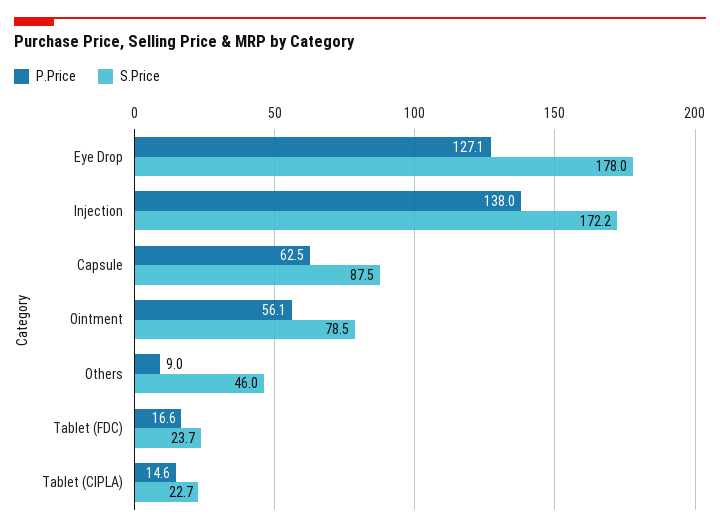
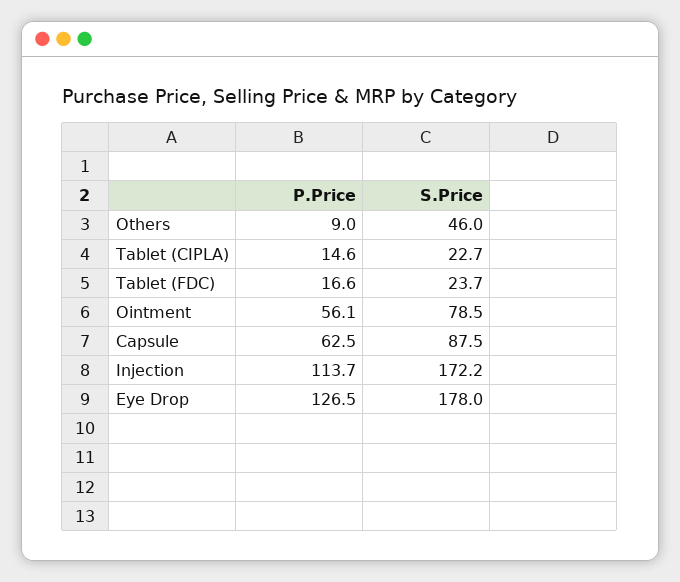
P.Price, Eye Drop: 127.1 -> 126.5
P.Price, Injection: 138 -> 113.7

